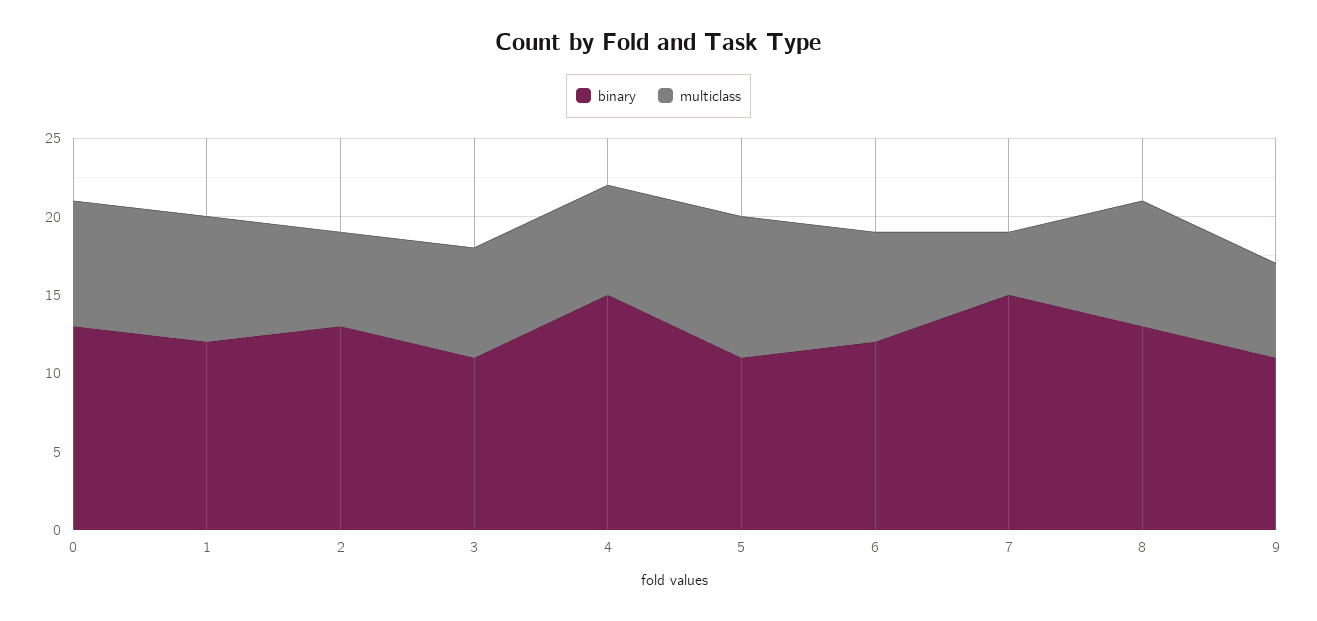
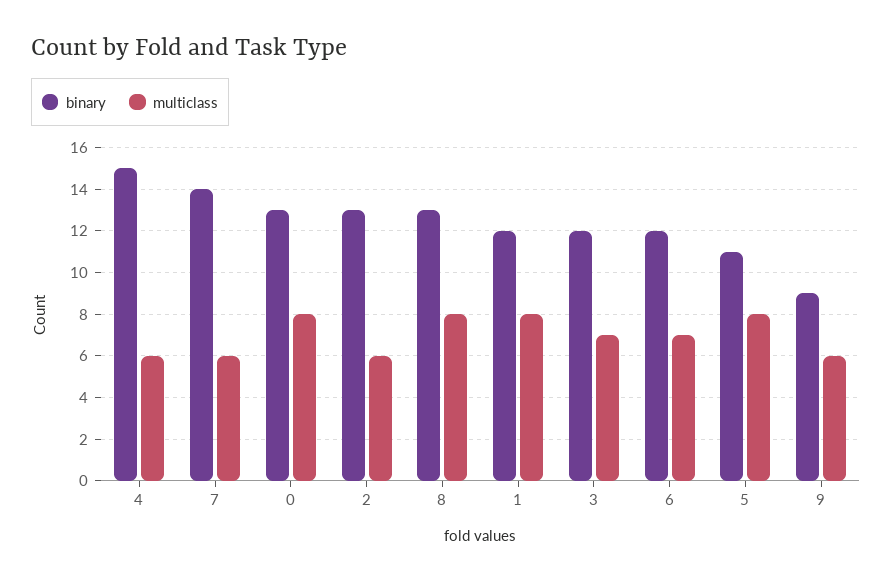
binary, 3: 11 -> 12
multiclass, 4: 7 -> 6
multiclass, 5: 9 -> 8
binary, 7: 15 -> 14
multiclass, 7: 4 -> 6
binary, 9: 11 -> 9

